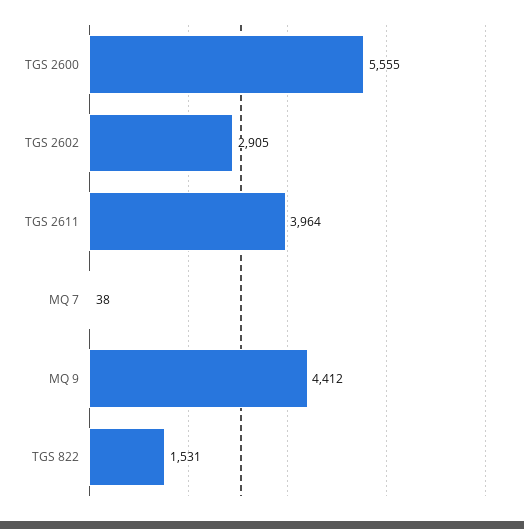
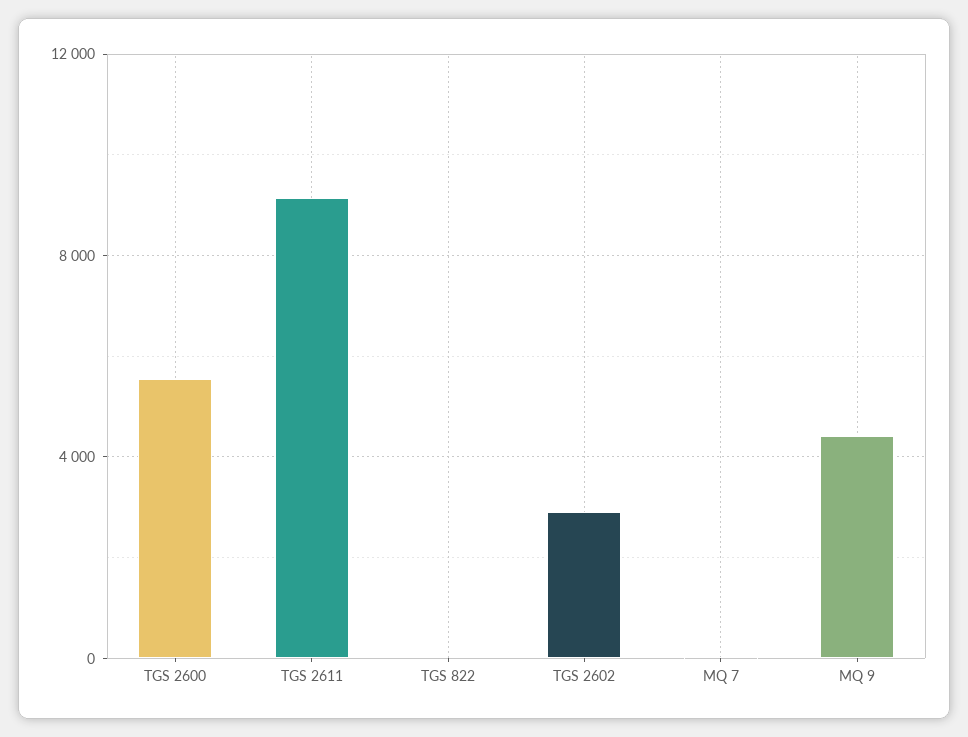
TGS 2611: 3964 -> 9000
TGS 822: 1531 -> 0

